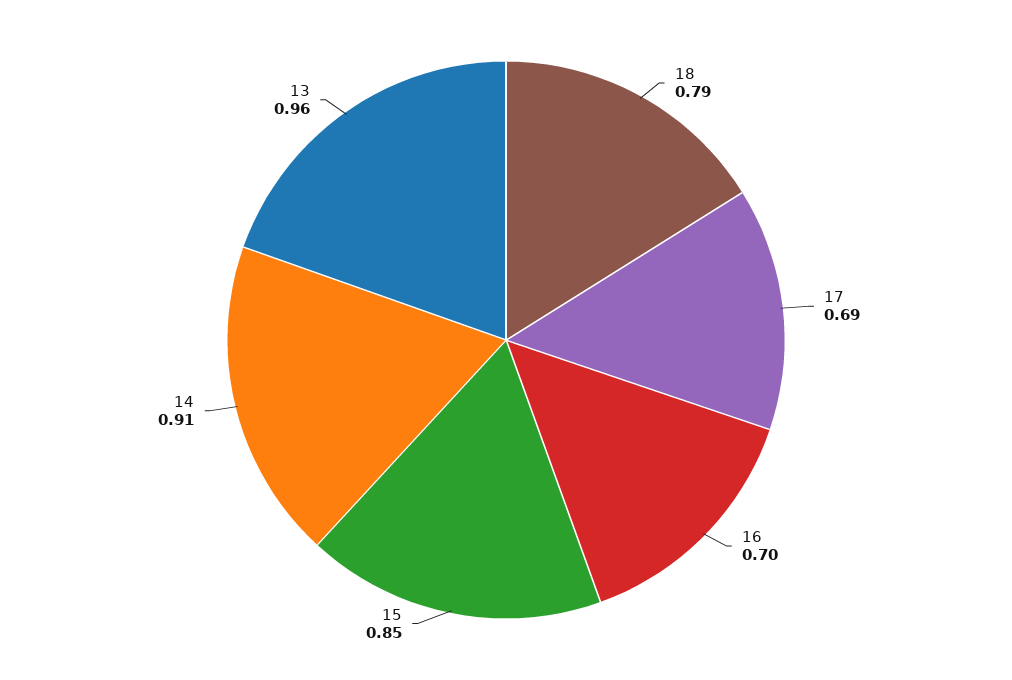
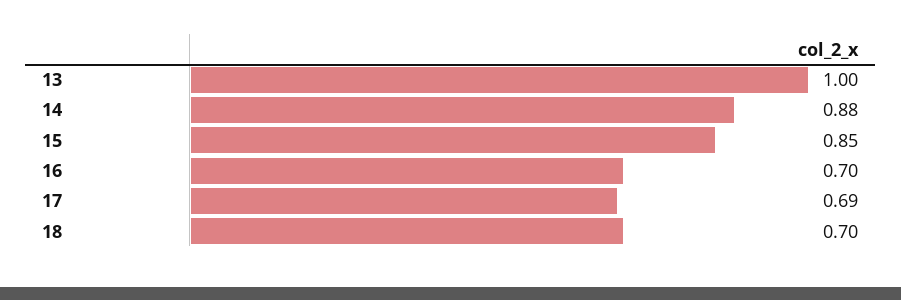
18: 0.79 -> 0.7
14: 0.91 -> 0.88
13: 0.96 -> 1

